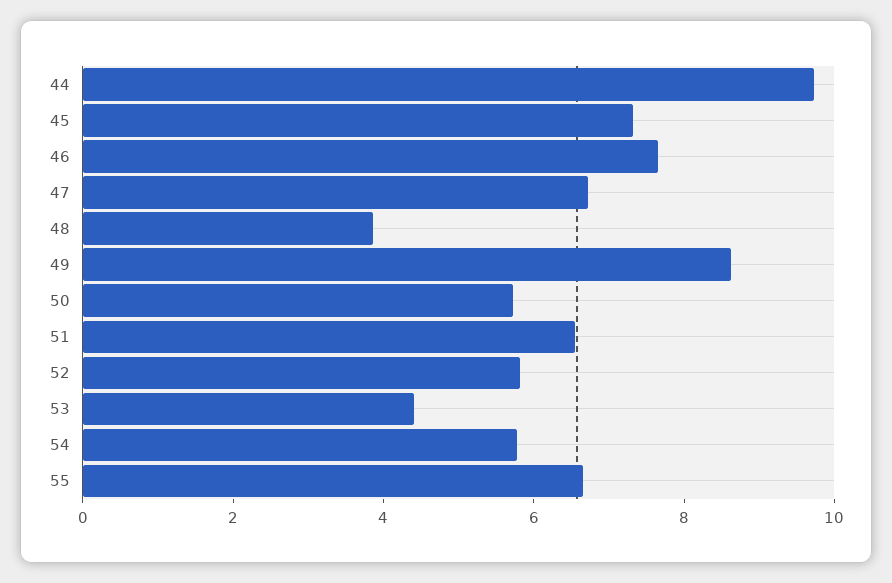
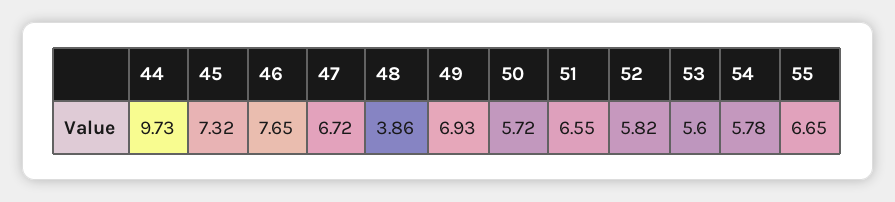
49: 8.5 -> 6.93
53: 4.5 -> 5.6

